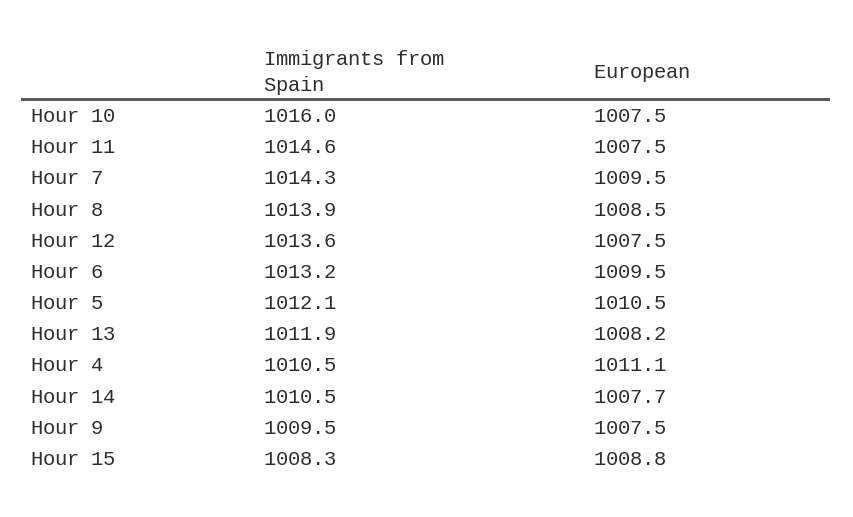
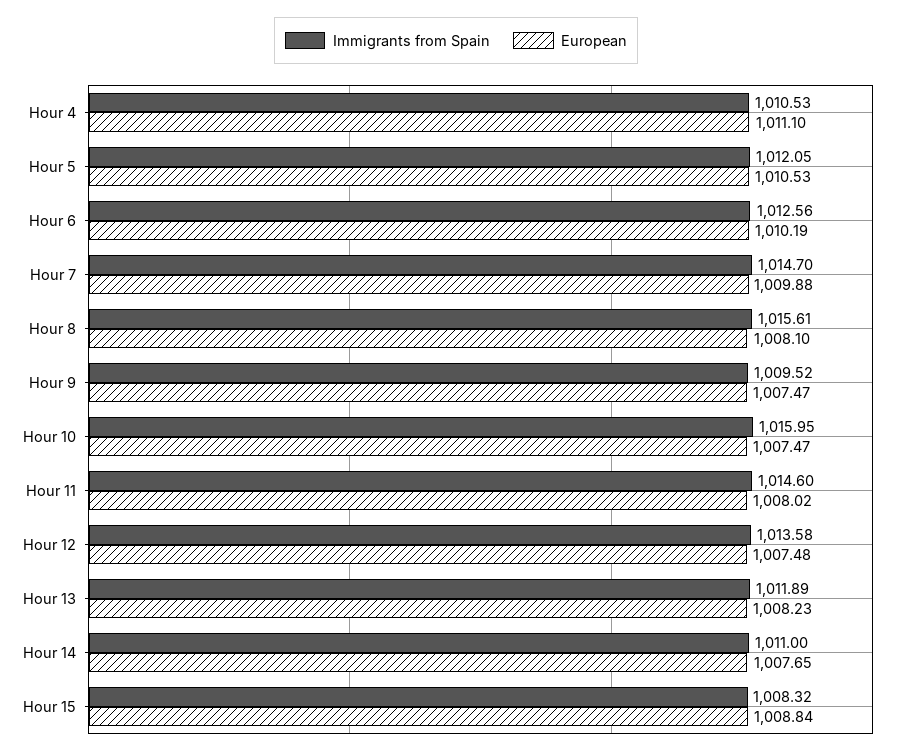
European, Hour 11: 1007.5 -> 1008.02
Immigrants from Spain, Hour 7: 1014.3 -> 1014.7
European, Hour 7: 1009.5 -> 1009.88
Immigrants from Spain, Hour 8: 1013.9 -> 1015.61
European, Hour 8: 1008.5 -> 1008.1
Immigrants from Spain, Hour 6: 1013.2 -> 1012.56
European, Hour 6: 1009.5 -> 1010.19
Immigrants from Spain, Hour 14: 1010.5 -> 1011

